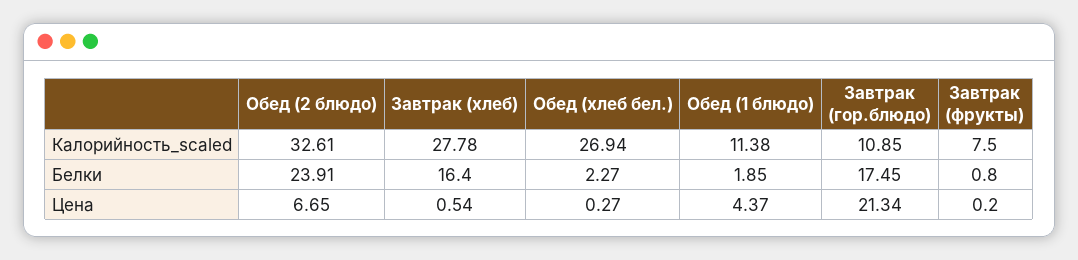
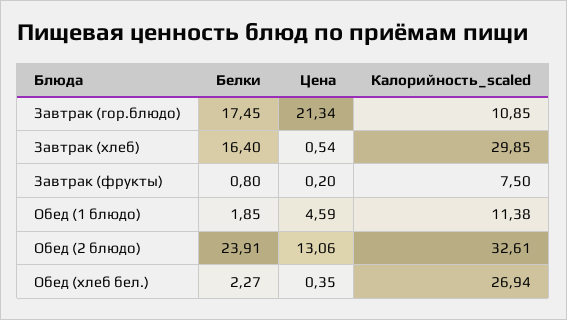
Завтрак (хлеб), Калорийность_scaled: 27.78 -> 29.85
Обед (2 блюдо), Цена: 6.65 -> 13.06
Обед (хлеб бел.), Цена: 0.27 -> 0.35
Обед (1 блюдо), Цена: 4.37 -> 4.59

